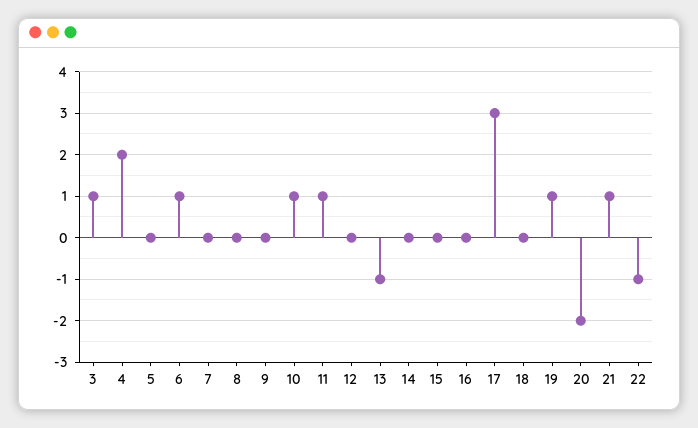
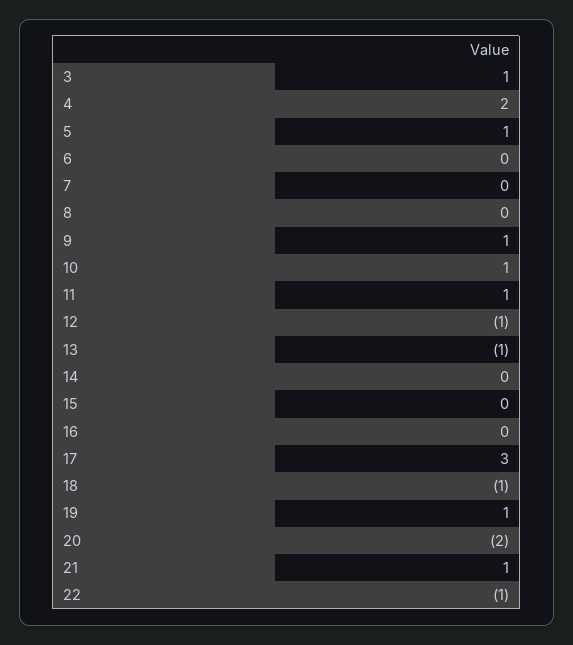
5: 0 -> 1
6: 1 -> 0
9: 0 -> 1
12: 0 -> -1
18: 0 -> -1

